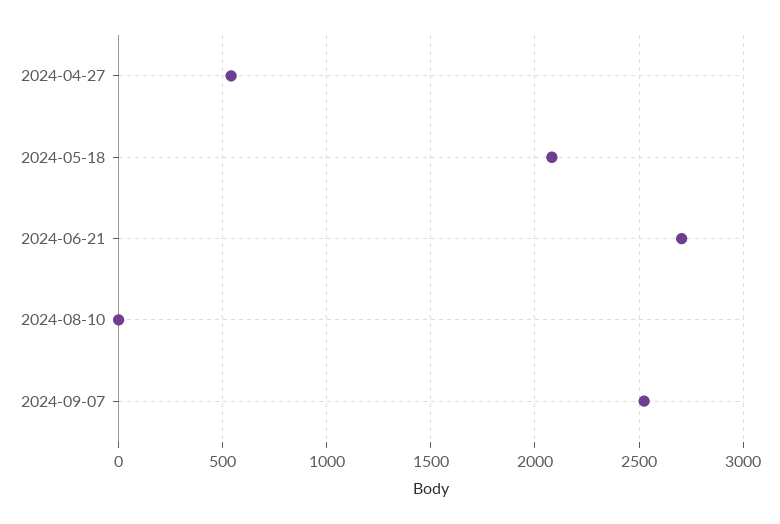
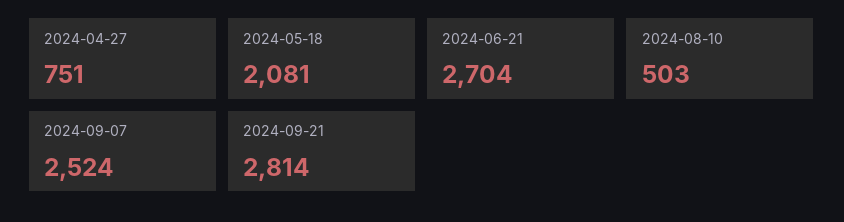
2024-04-27: 550 -> 751
2024-08-10: 0 -> 503
2024-09-21: none -> 2814

